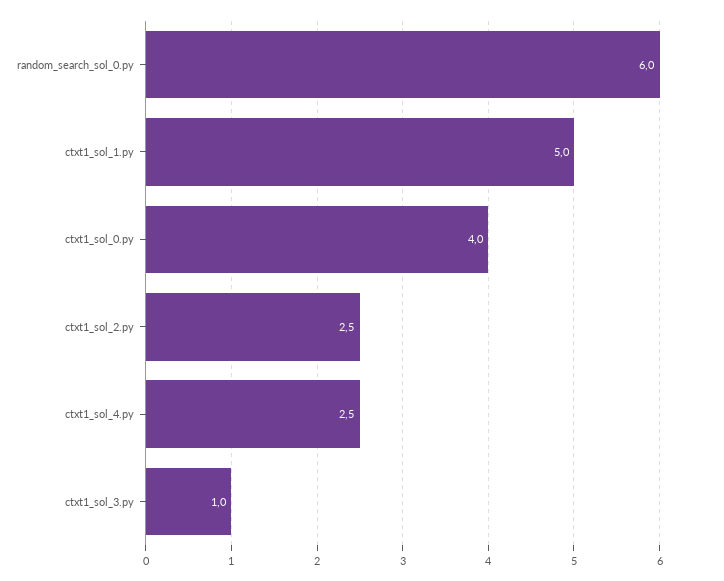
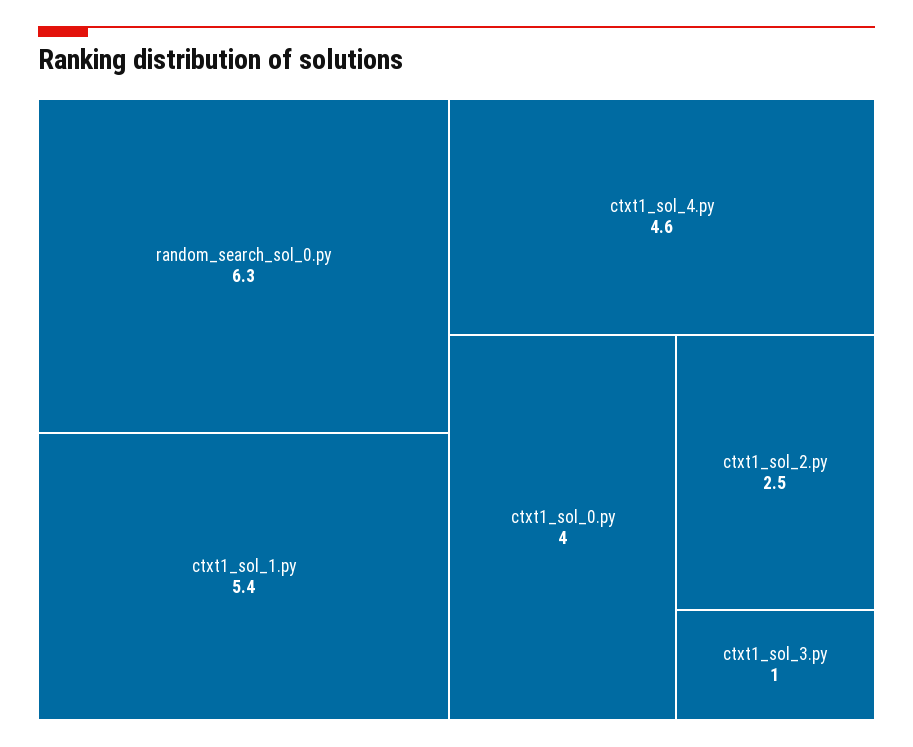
random_search_sol_0.py: 6 -> 6.3
ctxt1_sol_1.py: 5 -> 5.4
ctxt1_sol_4.py: 2.5 -> 4.6

